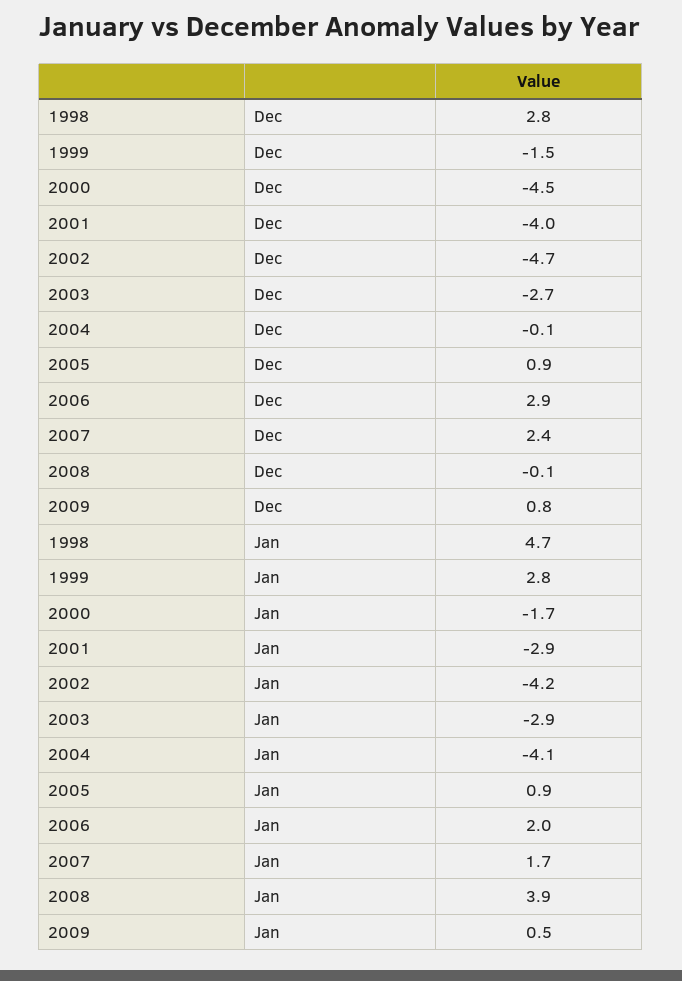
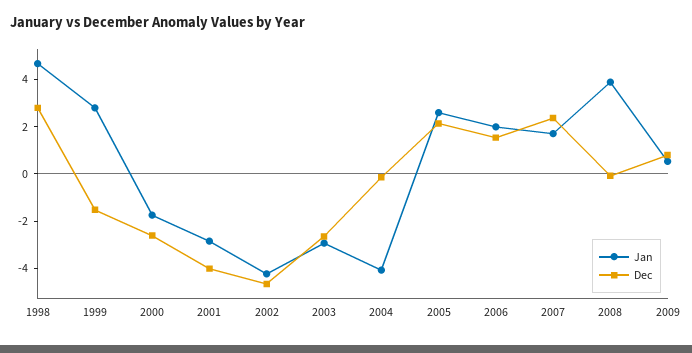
Dec, 2000: -4.5 -> -2.5
Dec, 2005: 0.9 -> 2
Dec, 2006: 2.9 -> 1.5
Jan, 2005: 0.9 -> 2.5

